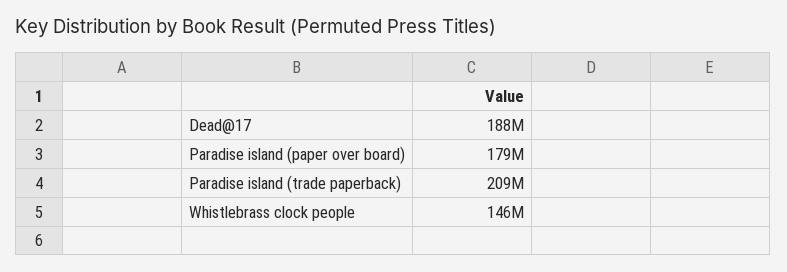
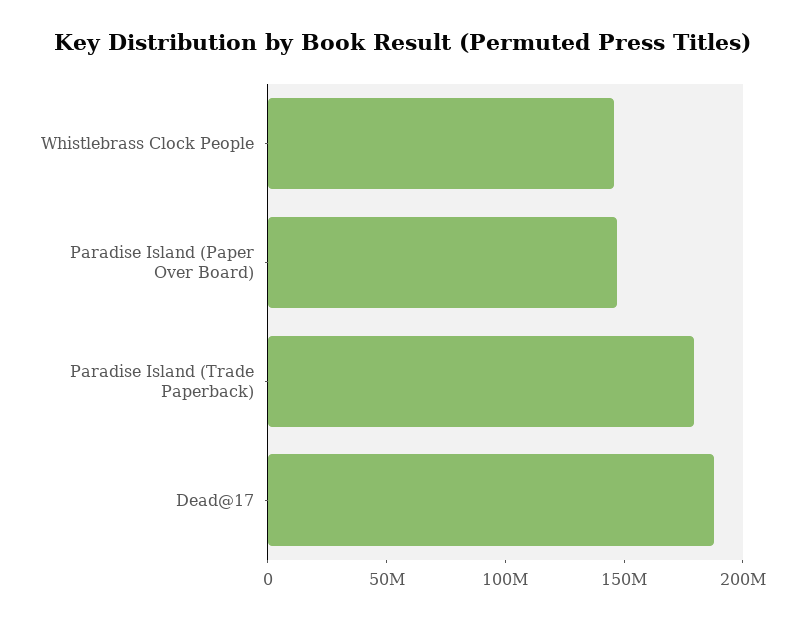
Paradise island (paper over board): 179000000 -> 150000000
Paradise island (trade paperback): 209000000 -> 180000000

